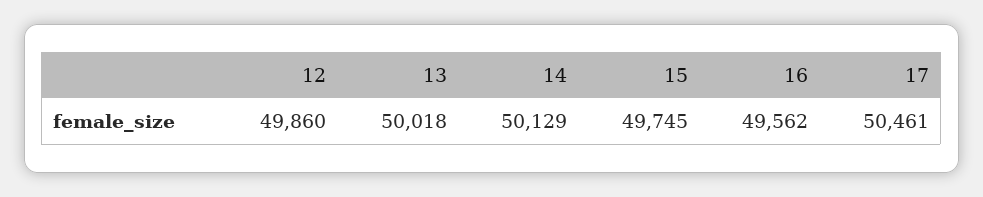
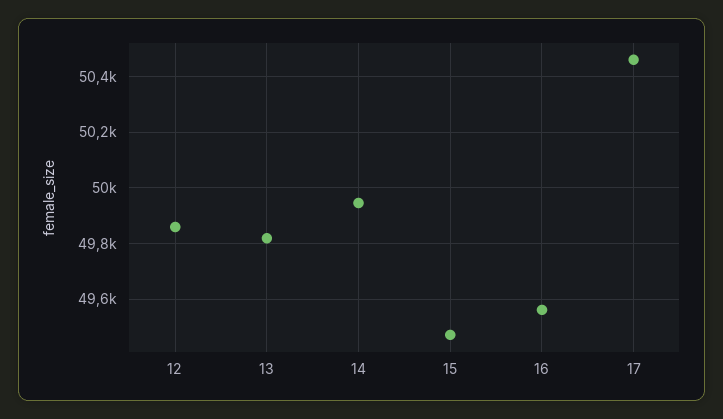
13: 50018 -> 49825
14: 50129 -> 49950
15: 49745 -> 49475

